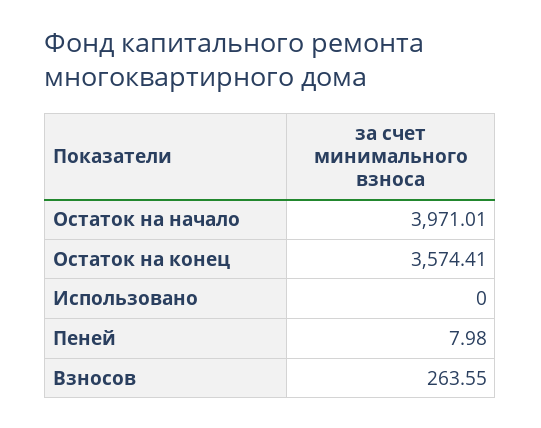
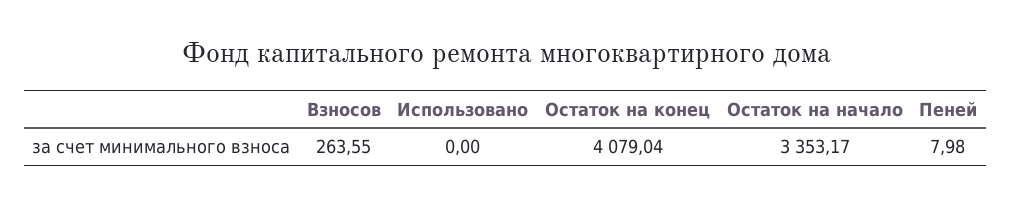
Остаток на начало: 3971.01 -> 3353.17
Остаток на конец: 3574.41 -> 4079.04

